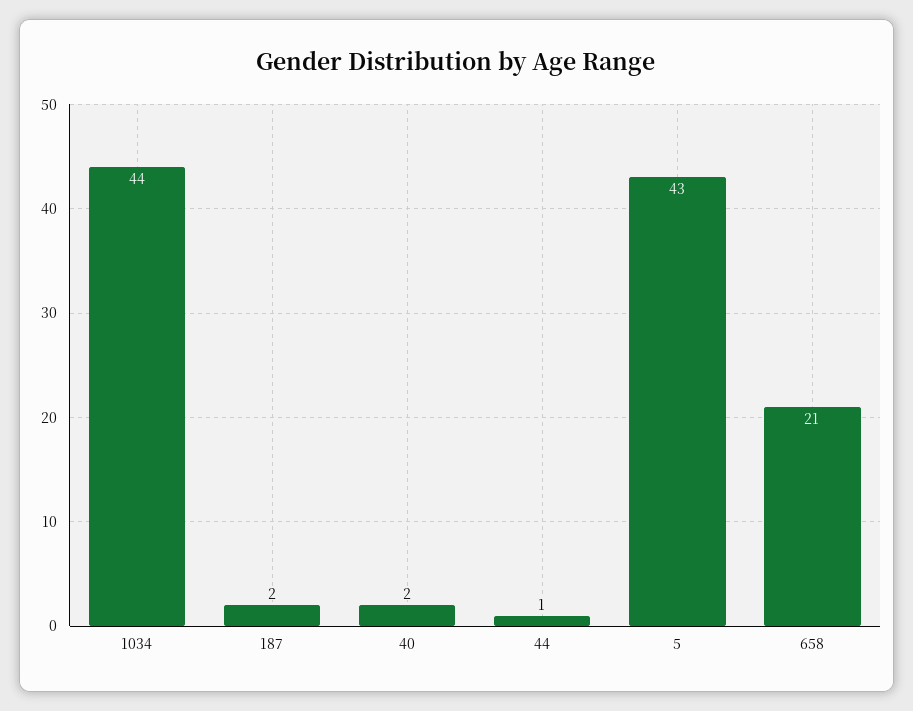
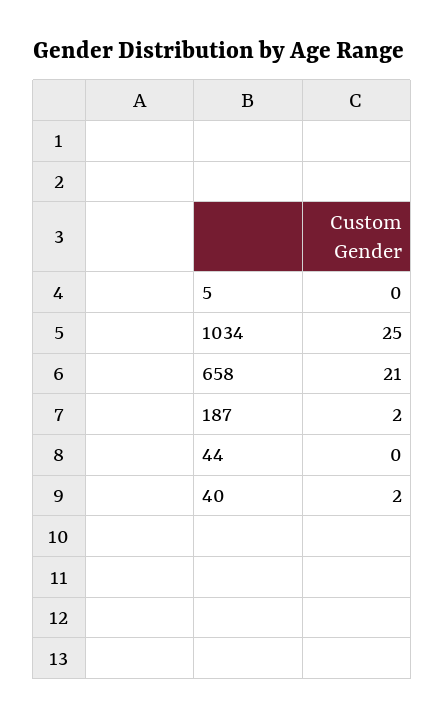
1034: 44 -> 25
44: 1 -> 0
5: 43 -> 0

